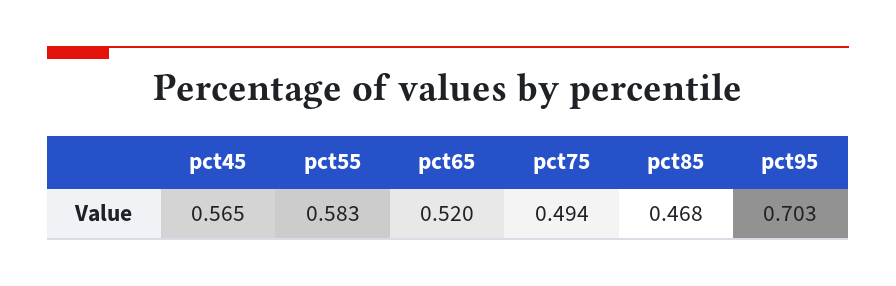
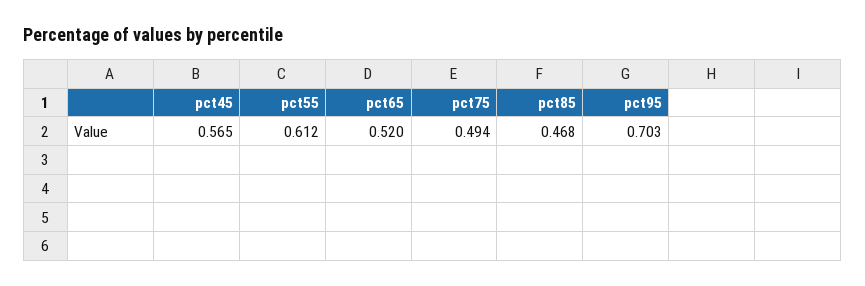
pct55: 0.583 -> 0.612

